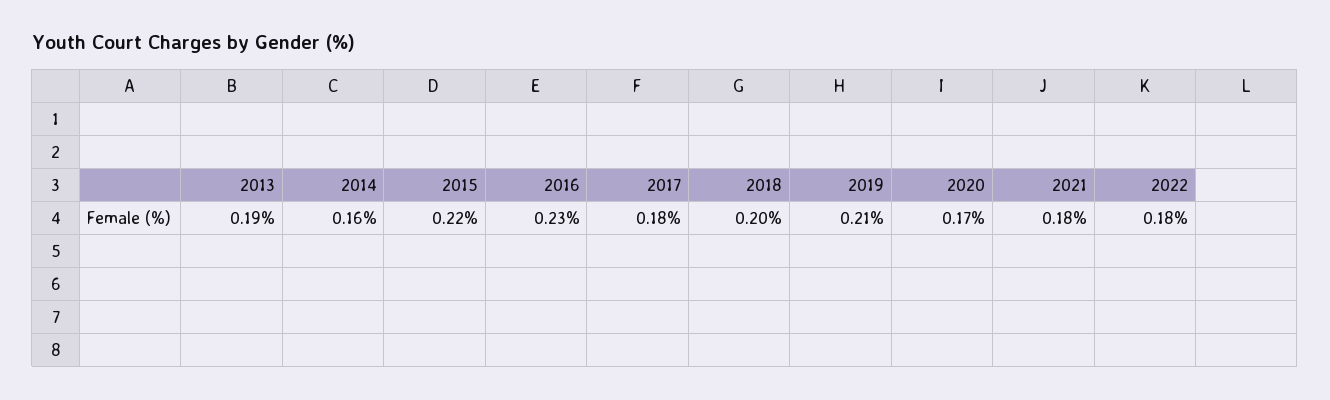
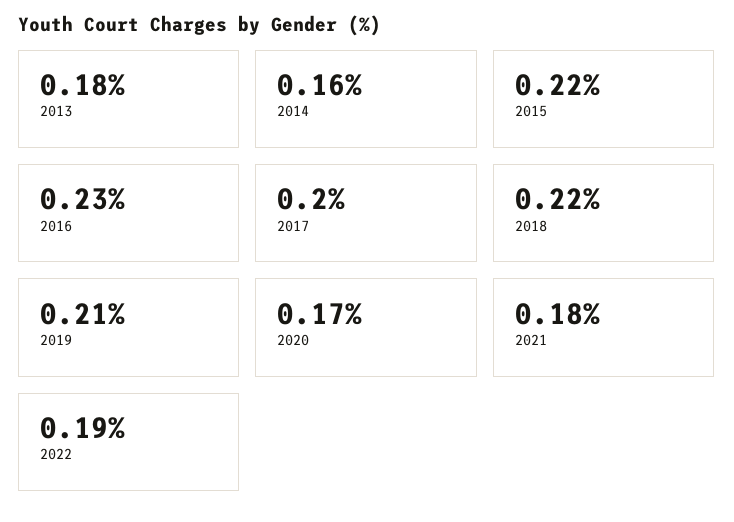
2013: 0.19 -> 0.18
2017: 0.18 -> 0.2
2018: 0.2 -> 0.22
2022: 0.18 -> 0.19

